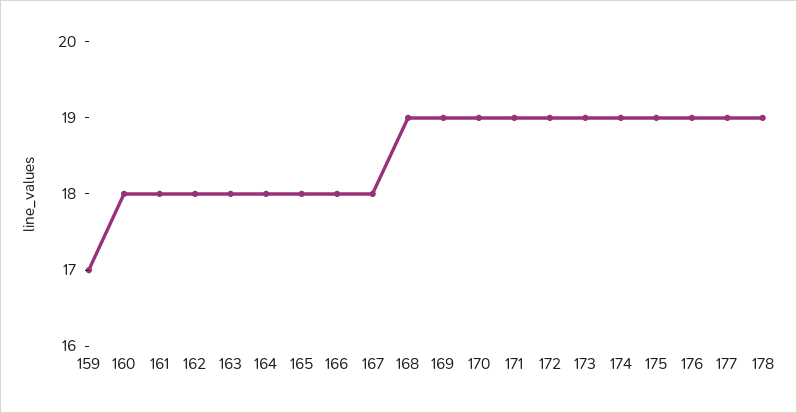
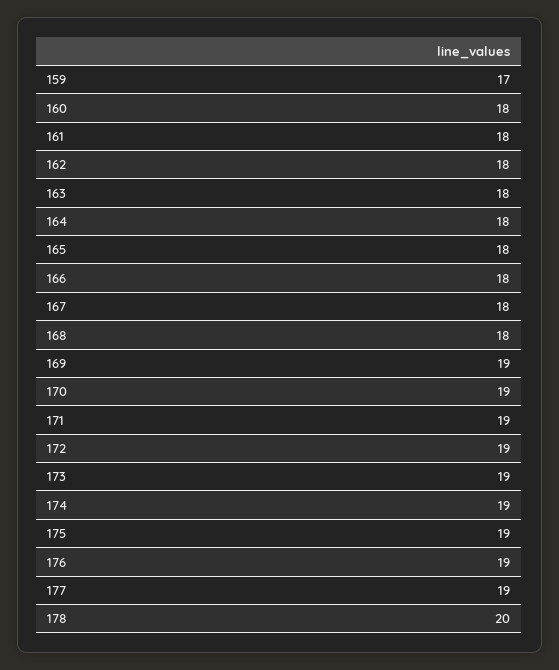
168: 19 -> 18
178: 19 -> 20

